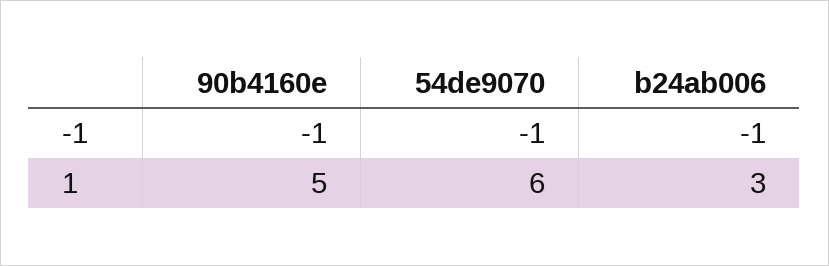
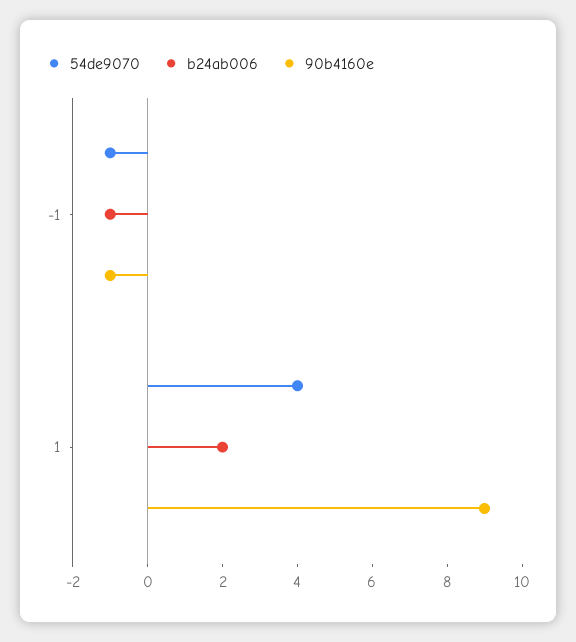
90b4160e, 1: 5 -> 9
54de9070, 1: 6 -> 4
b24ab006, 1: 3 -> 2

